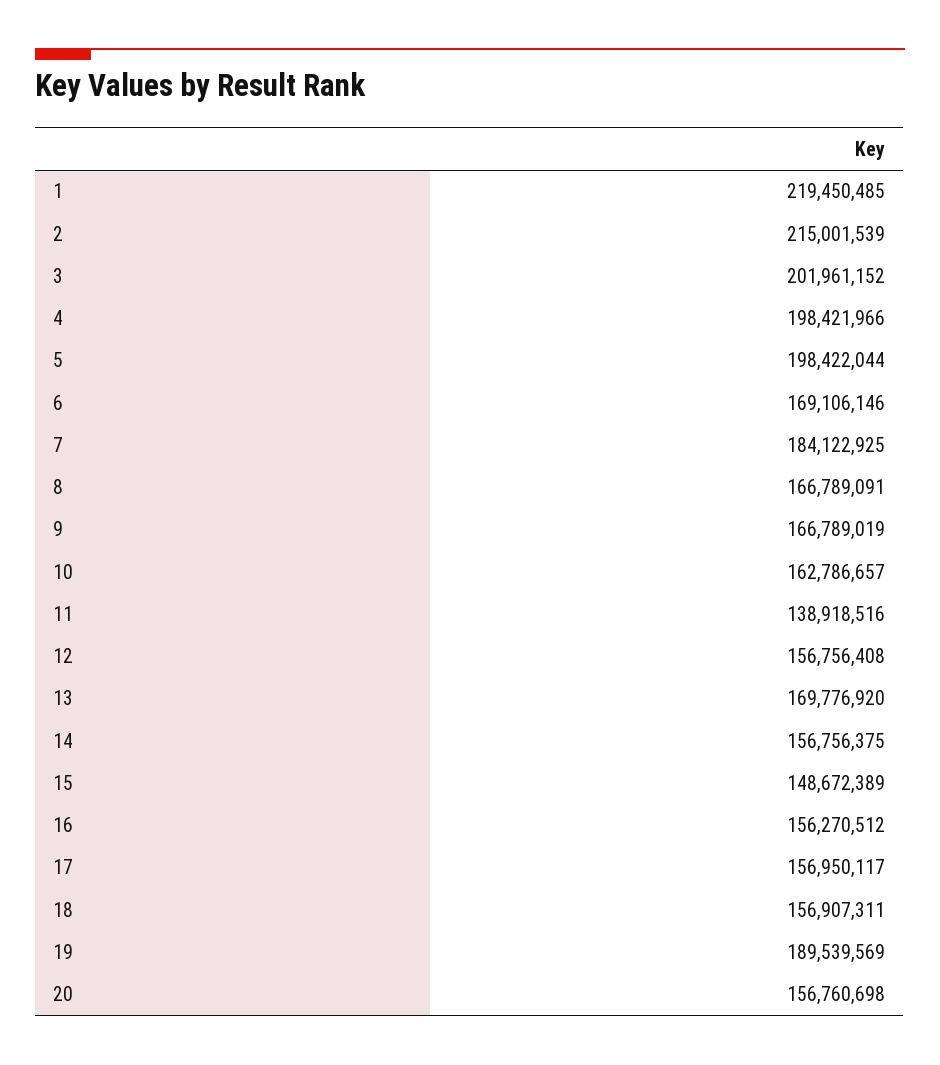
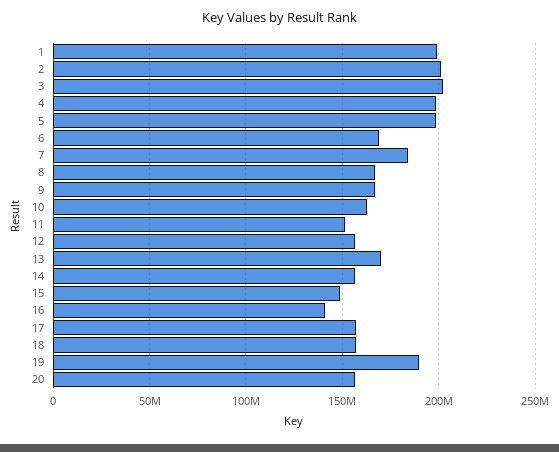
1: 219450485 -> 200000000
2: 215001539 -> 200000000
11: 138918516 -> 150000000
16: 156270512 -> 140000000

